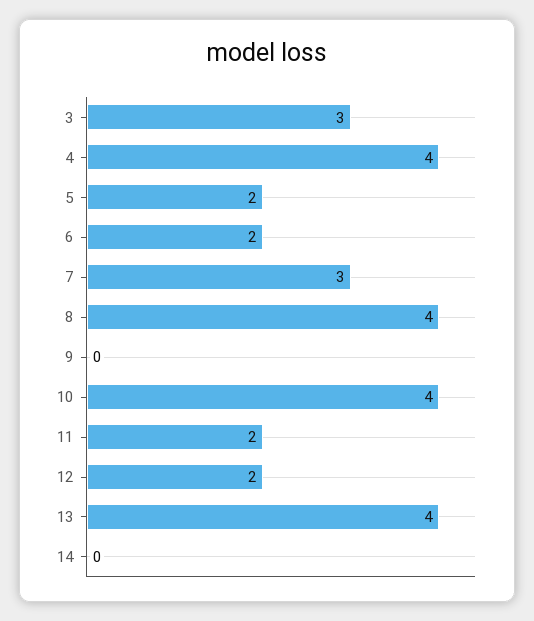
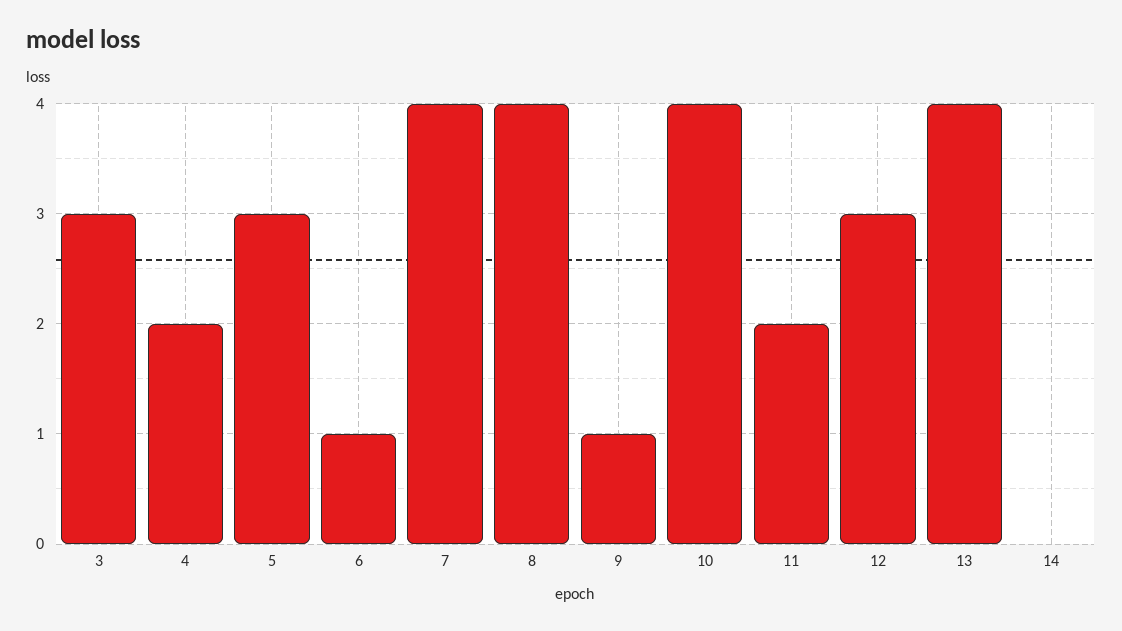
4: 4 -> 2
5: 2 -> 3
6: 2 -> 1
7: 3 -> 4
9: 0 -> 1
12: 2 -> 3

